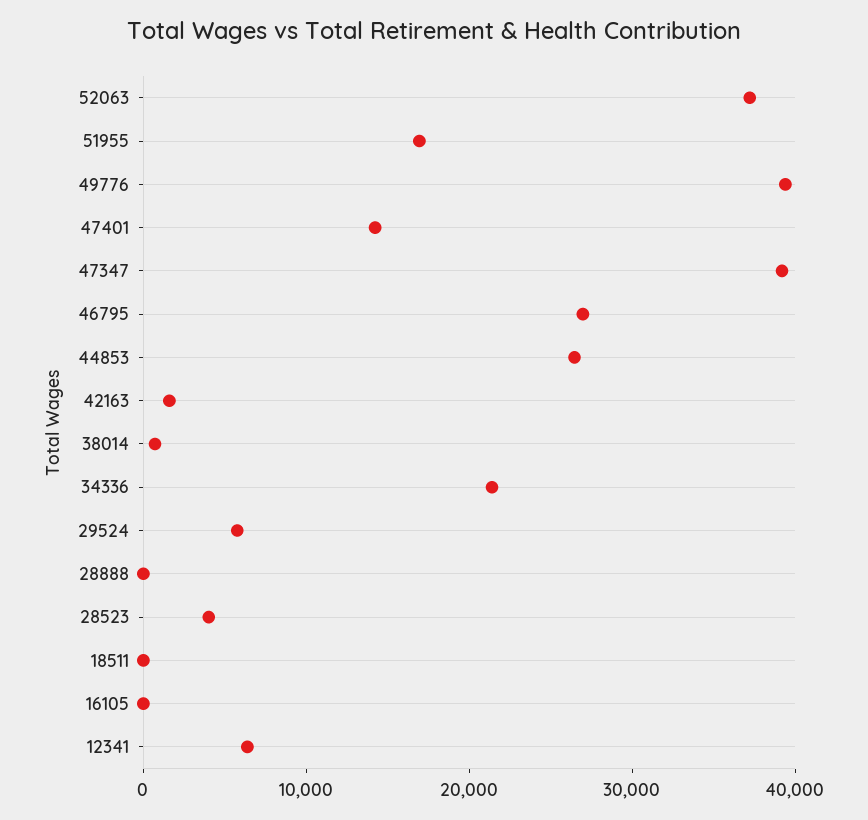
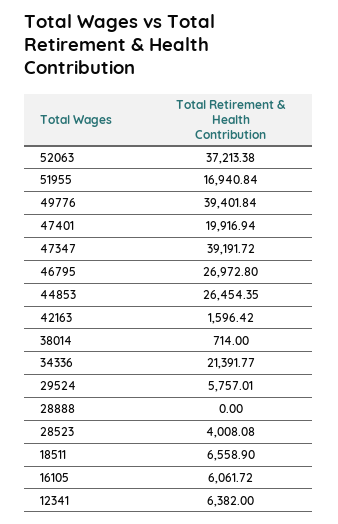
47401: 14000 -> 19916.94
18511: 0 -> 6558.9
16105: 0 -> 6061.72

